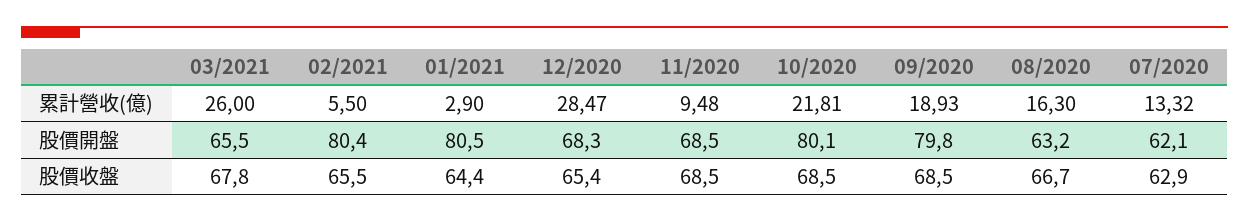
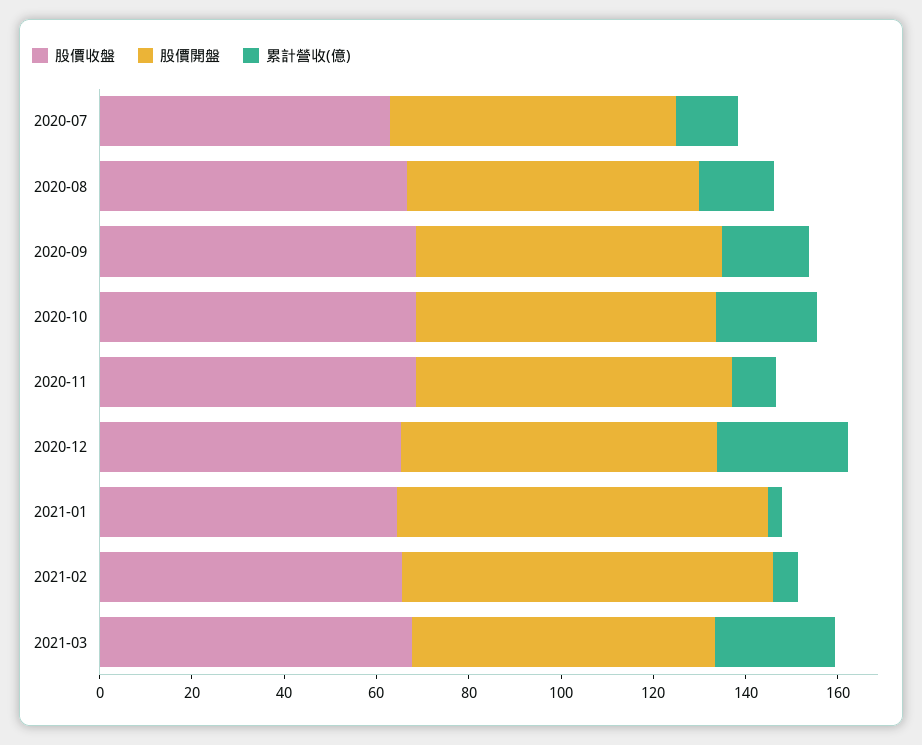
股價開盤, 10/2020: 80.1 -> 65
股價開盤, 09/2020: 79.8 -> 65

